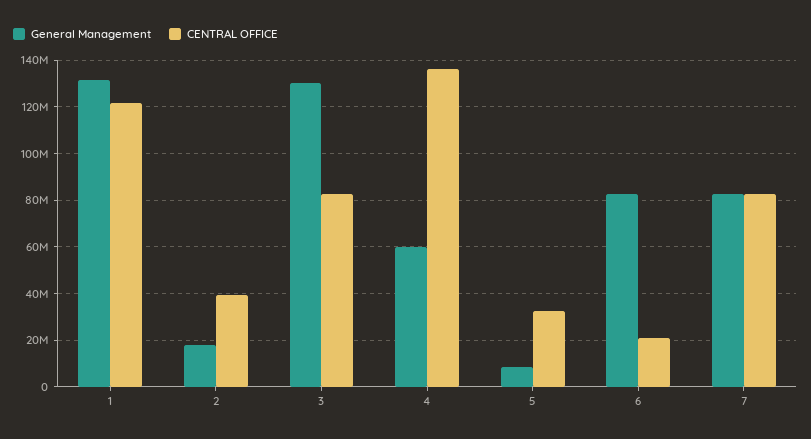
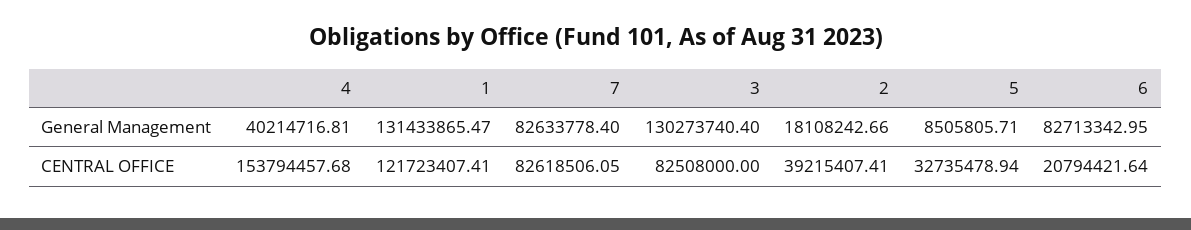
General Management, 4: 60000000 -> 40214716.81
CENTRAL OFFICE, 4: 135000000 -> 153794457.68

